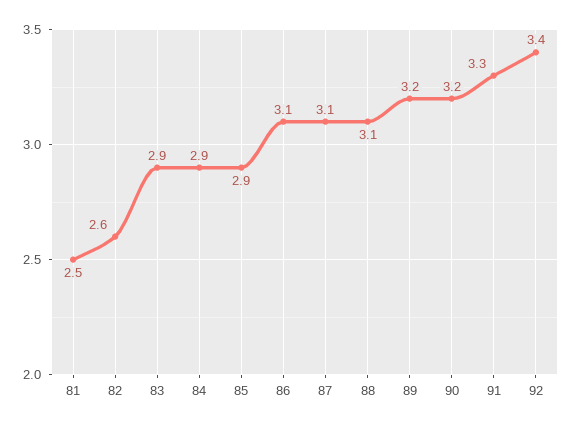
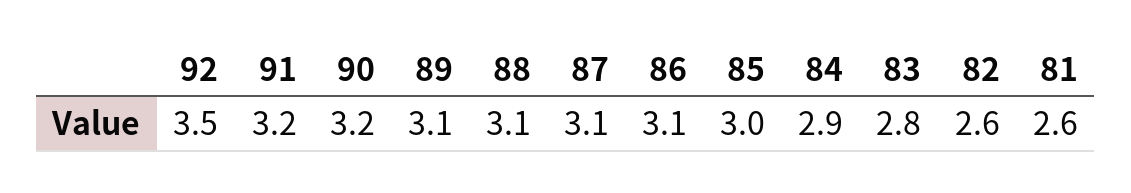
81: 2.5 -> 2.6
83: 2.9 -> 2.8
85: 2.9 -> 3
89: 3.2 -> 3.1
91: 3.3 -> 3.2
92: 3.4 -> 3.5

